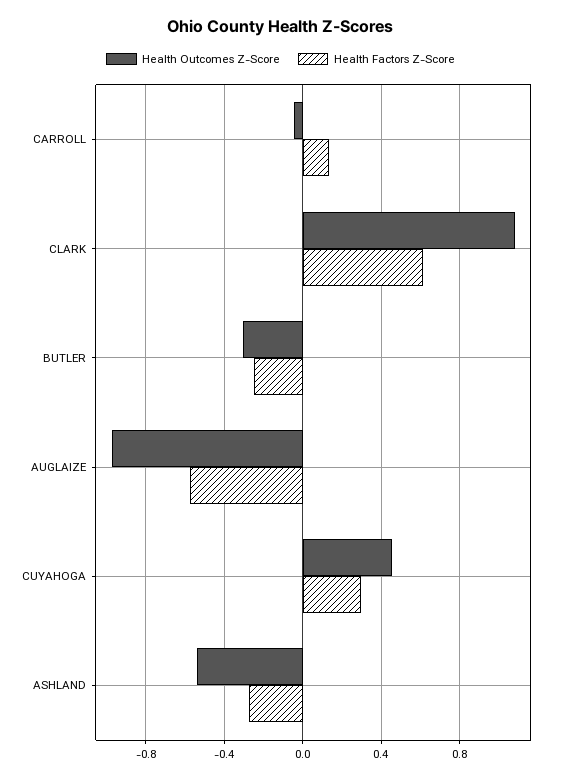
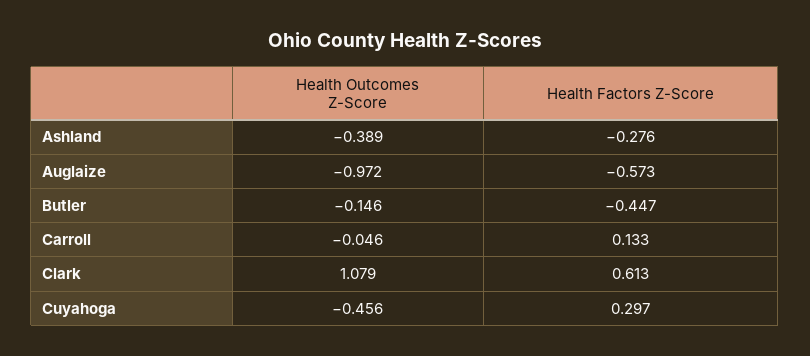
Health Outcomes Z-Score, BUTLER: -0.3 -> -0.146
Health Factors Z-Score, BUTLER: -0.25 -> -0.447
Health Outcomes Z-Score, CUYAHOGA: 0.45 -> -0.456
Health Outcomes Z-Score, ASHLAND: -0.55 -> -0.389

